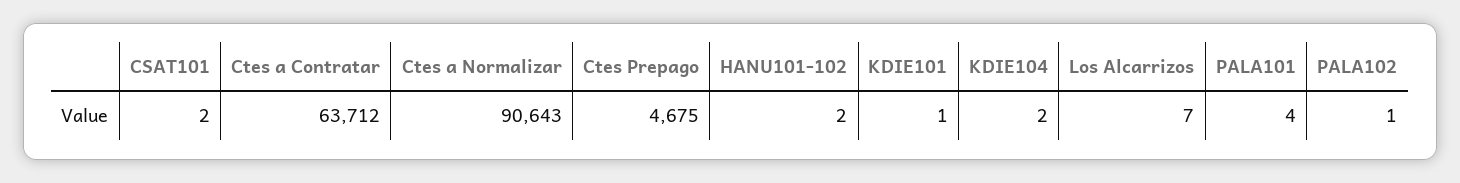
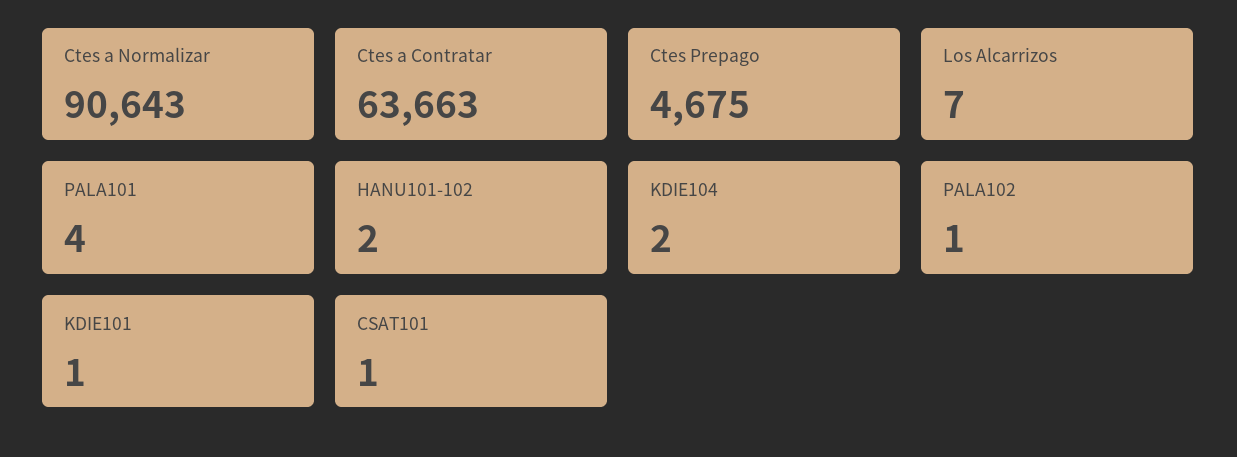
CSAT101: 2 -> 1
Ctes a Contratar: 63712 -> 63663

